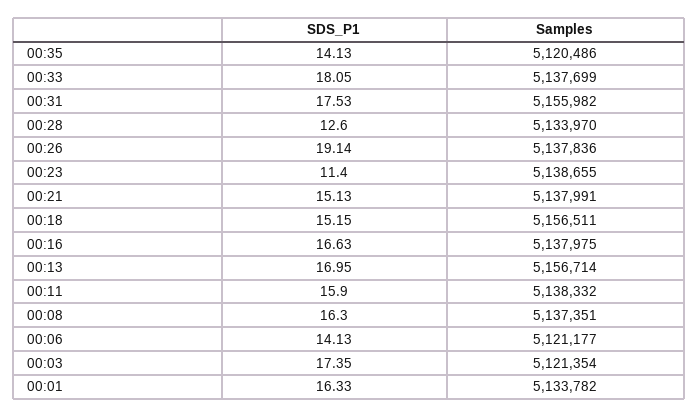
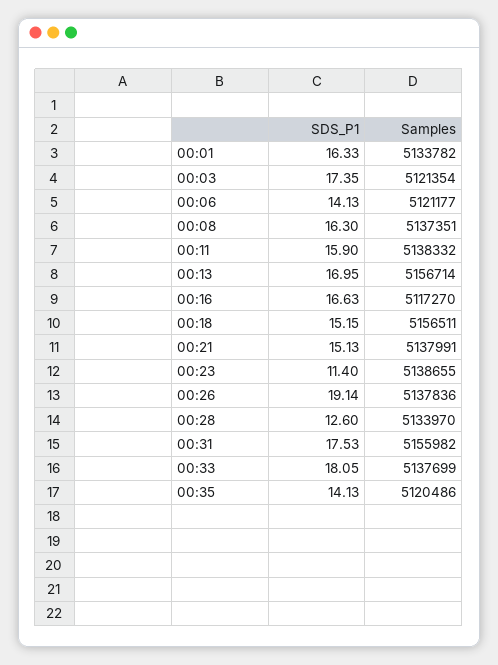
Samples, 00:16: 5137975 -> 5117270

